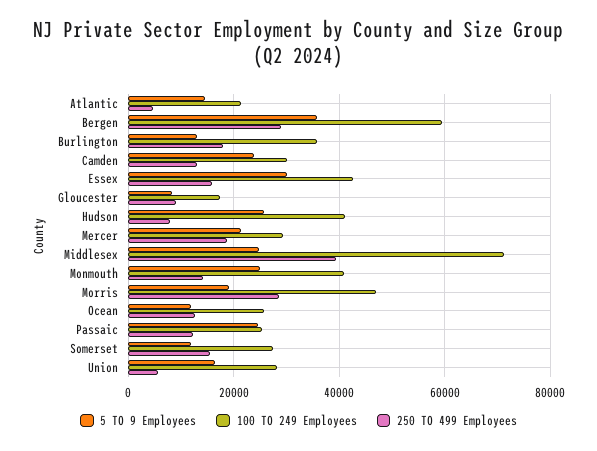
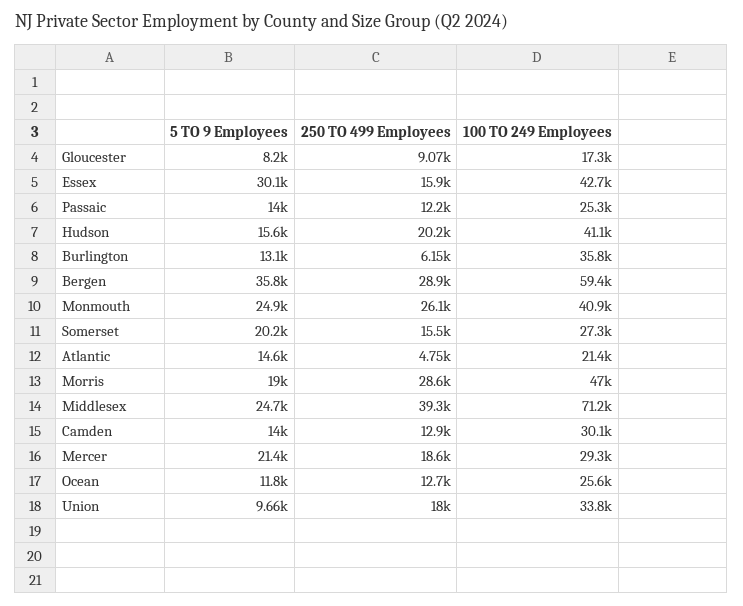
250 TO 499 Employees, Burlington: 18000 -> 6150
5 TO 9 Employees, Camden: 24000 -> 14000
5 TO 9 Employees, Hudson: 26000 -> 15600
250 TO 499 Employees, Hudson: 8000 -> 20200
250 TO 499 Employees, Monmouth: 14000 -> 26100
5 TO 9 Employees, Passaic: 24000 -> 14000
5 TO 9 Employees, Somerset: 12000 -> 20200
5 TO 9 Employees, Union: 16000 -> 9660
100 TO 249 Employees, Union: 28000 -> 33800
250 TO 499 Employees, Union: 6000 -> 18000

